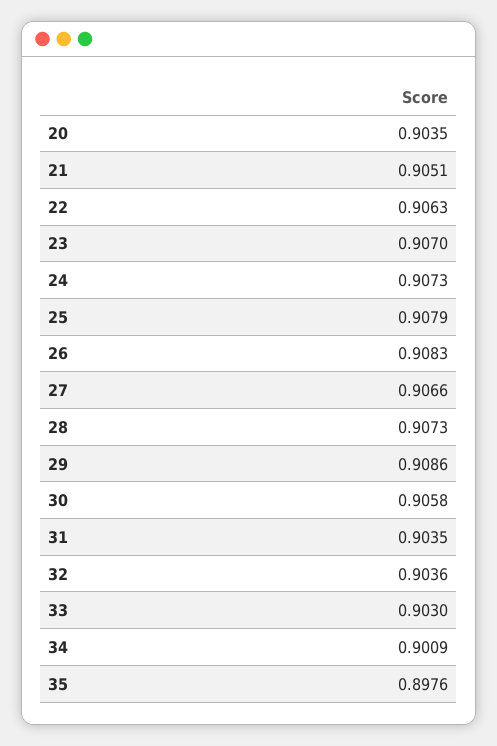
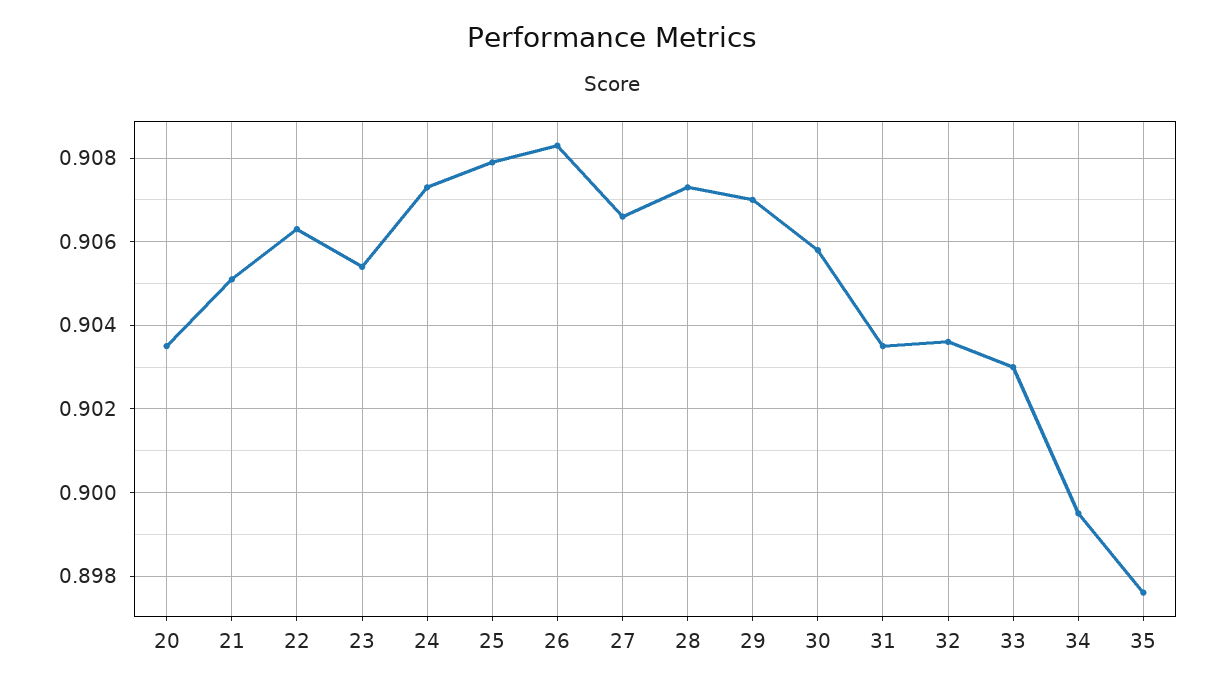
23: 0.907 -> 0.9055
29: 0.9086 -> 0.907
34: 0.9009 -> 0.8995

